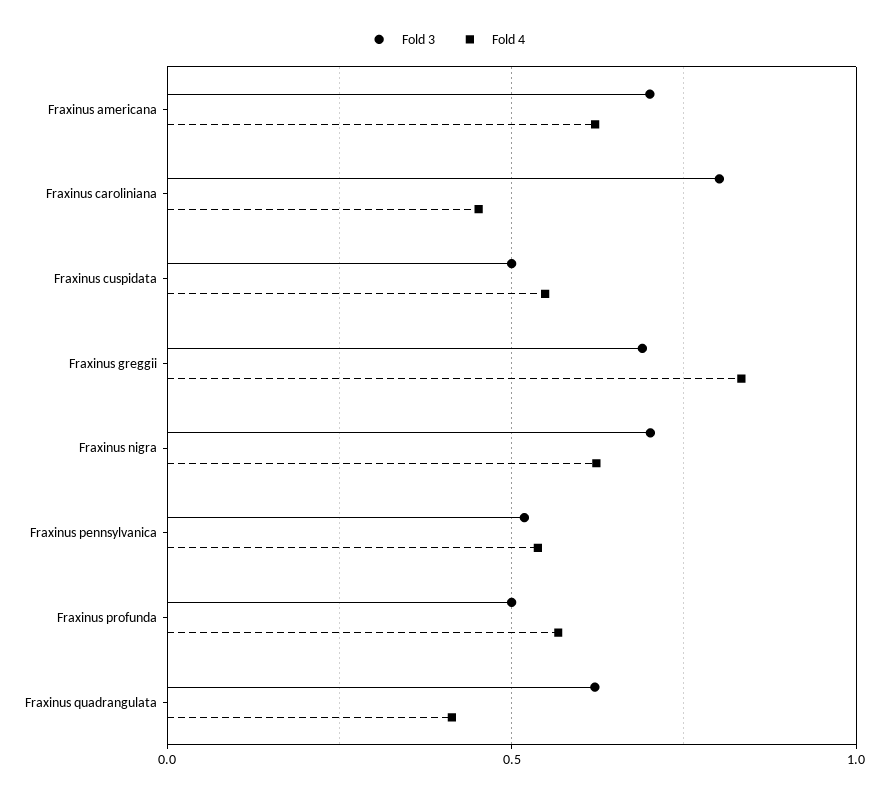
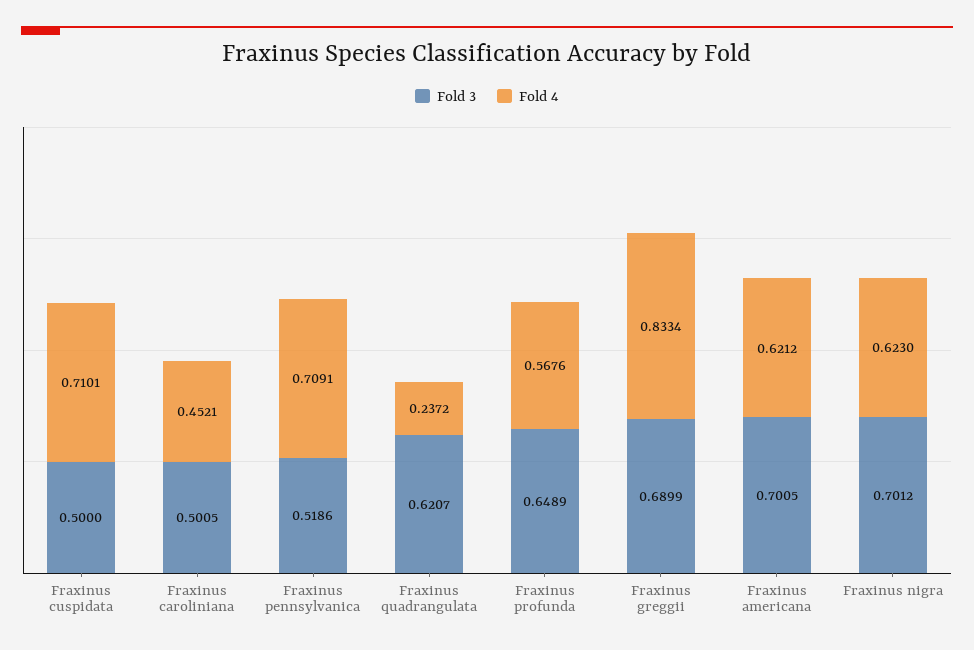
Fold 3, Fraxinus caroliniana: 0.8 -> 0.5005
Fold 4, Fraxinus cuspidata: 0.55 -> 0.7101
Fold 4, Fraxinus pennsylvanica: 0.55 -> 0.7091
Fold 3, Fraxinus profunda: 0.5 -> 0.6489
Fold 4, Fraxinus quadrangulata: 0.4 -> 0.2372

